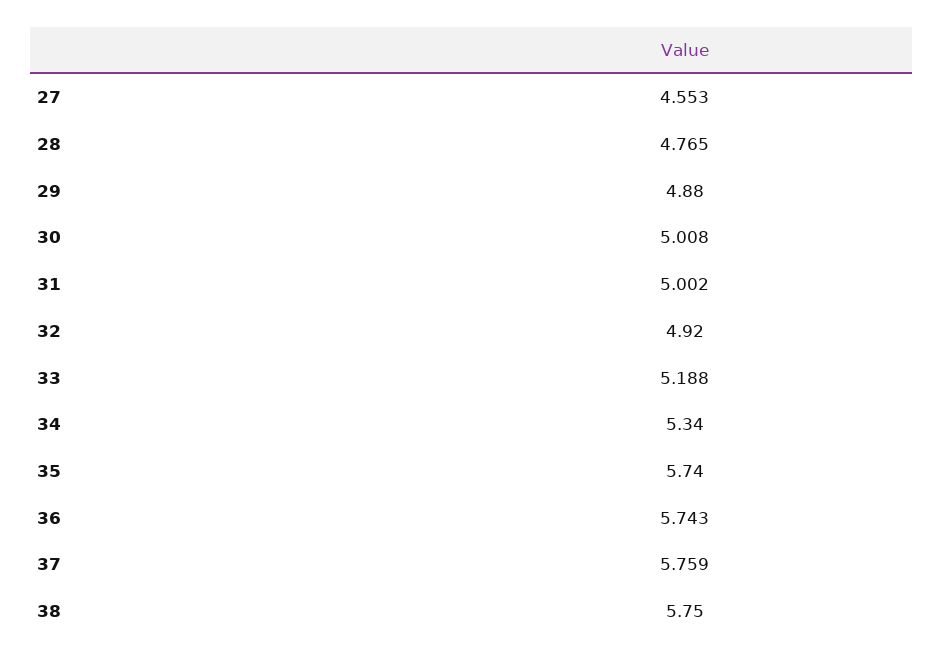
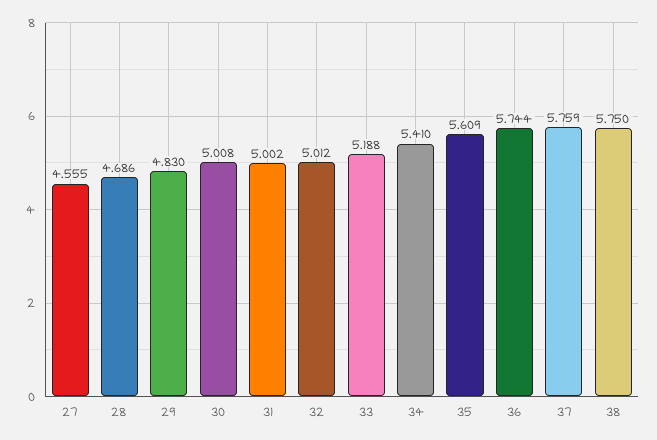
27: 4.553 -> 4.555
28: 4.765 -> 4.686
29: 4.88 -> 4.83
32: 4.92 -> 5.012
34: 5.34 -> 5.41
35: 5.74 -> 5.609
36: 5.743 -> 5.744

